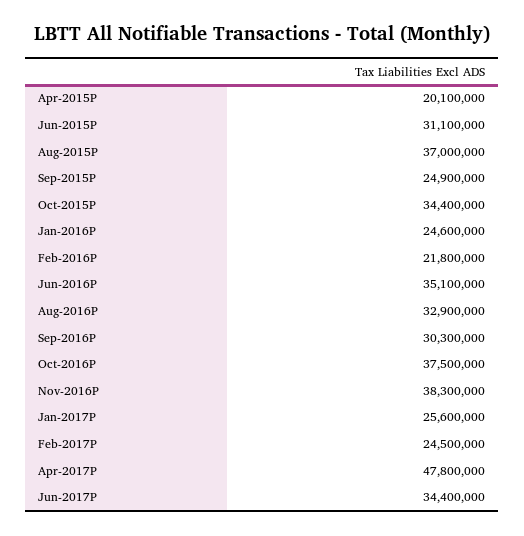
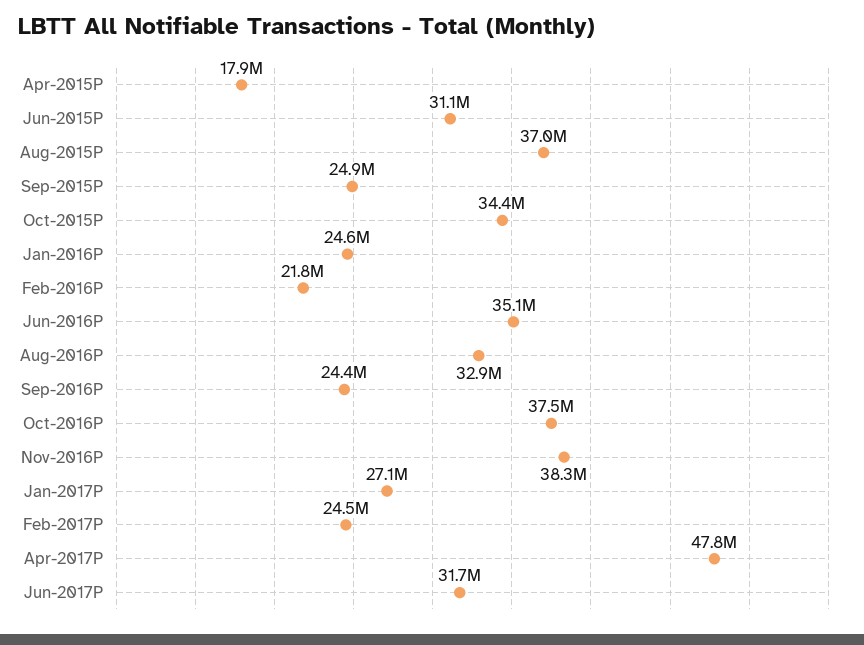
Apr-2015P: 20100000 -> 17900000
Sep-2016P: 30300000 -> 24400000
Jan-2017P: 25600000 -> 27100000
Jun-2017P: 34400000 -> 31700000

